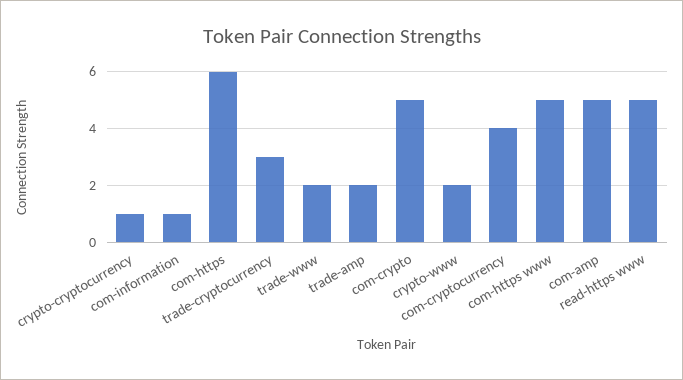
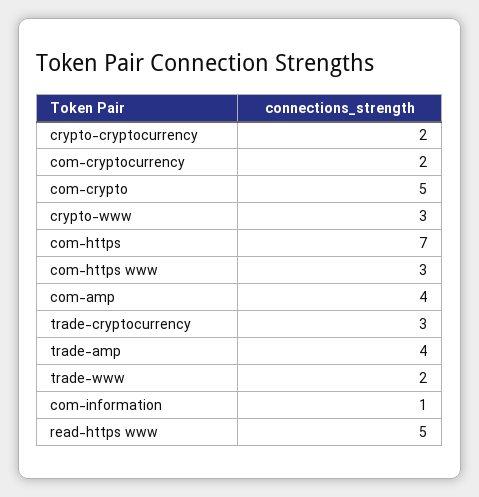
crypto-cryptocurrency: 1 -> 2
com-https: 6 -> 7
trade-amp: 2 -> 4
crypto-www: 2 -> 3
com-cryptocurrency: 4 -> 2
com-https www: 5 -> 3
com-amp: 5 -> 4

